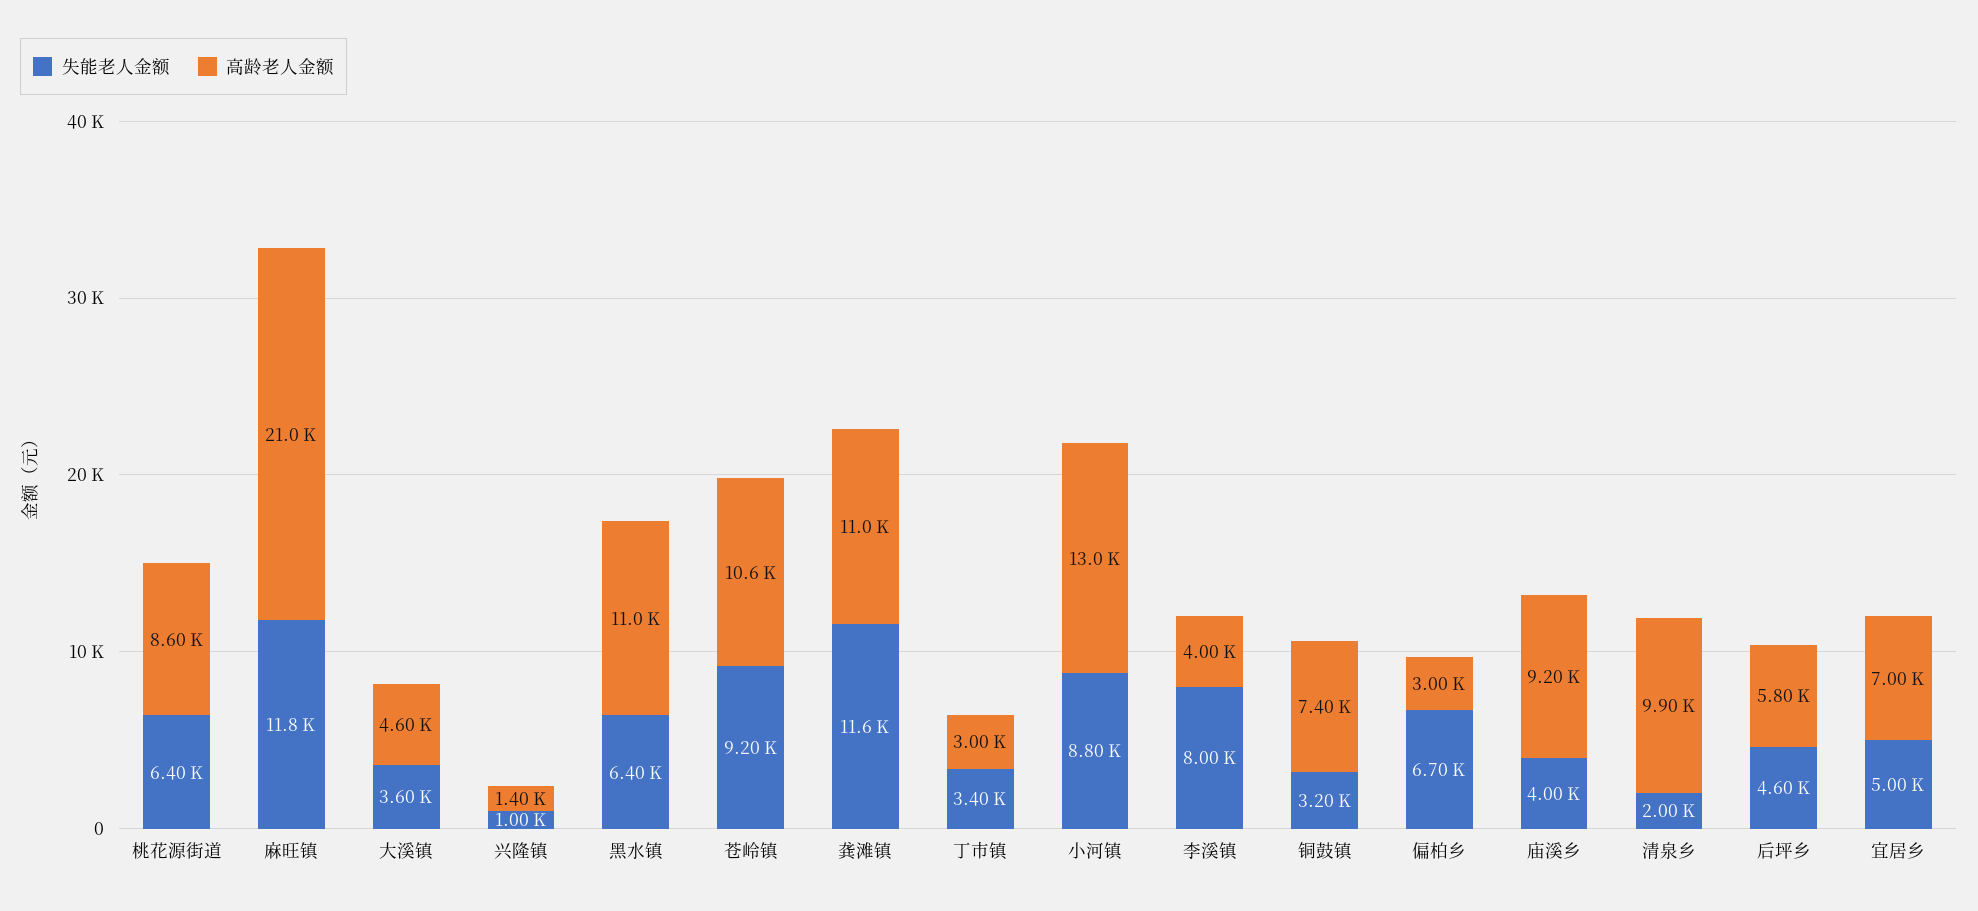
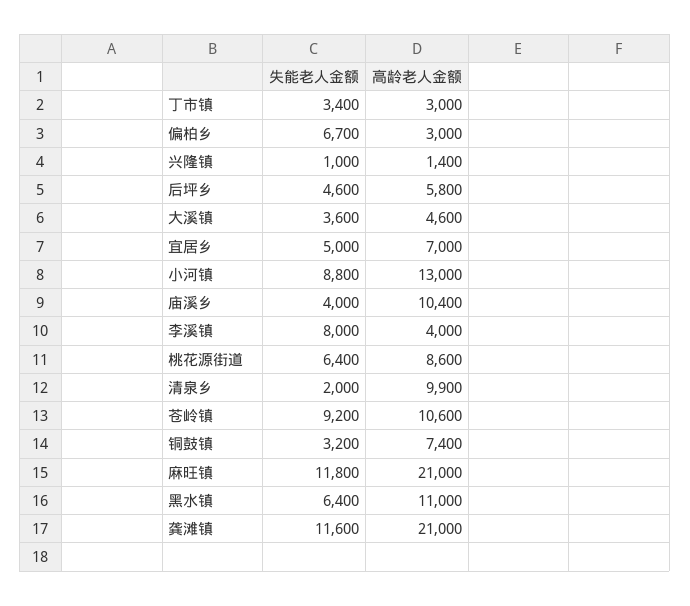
高龄老人金额, 龚滩镇: 11000 -> 21000
高龄老人金额, 庙溪乡: 9200 -> 10400

